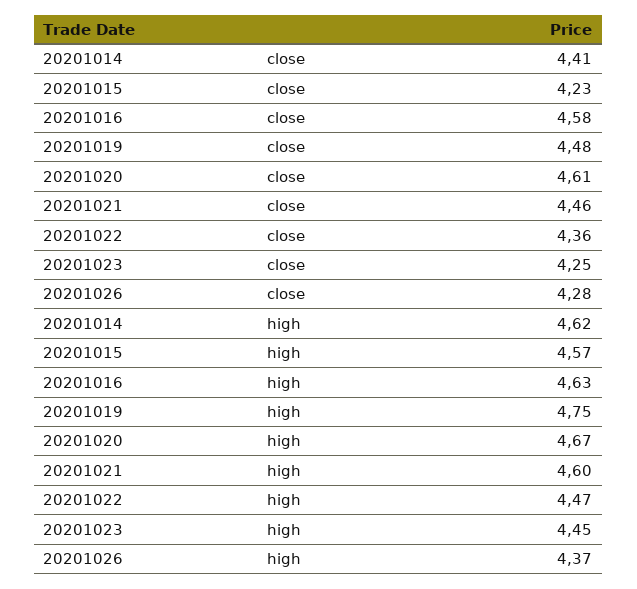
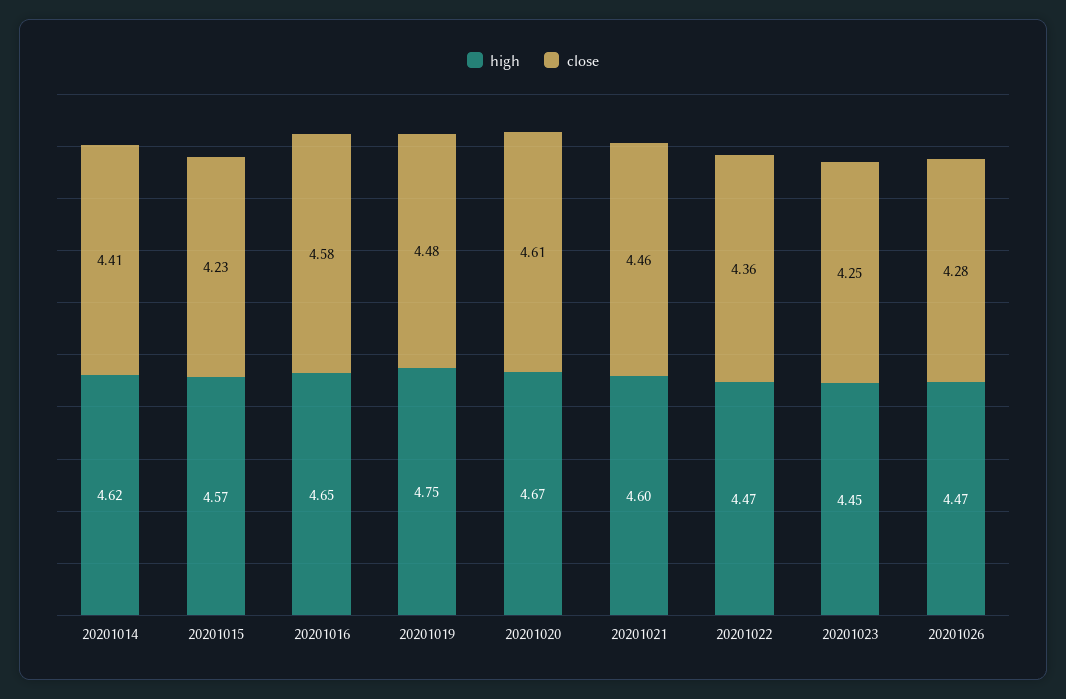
high, 20201016: 4.63 -> 4.65
high, 20201026: 4.37 -> 4.47

